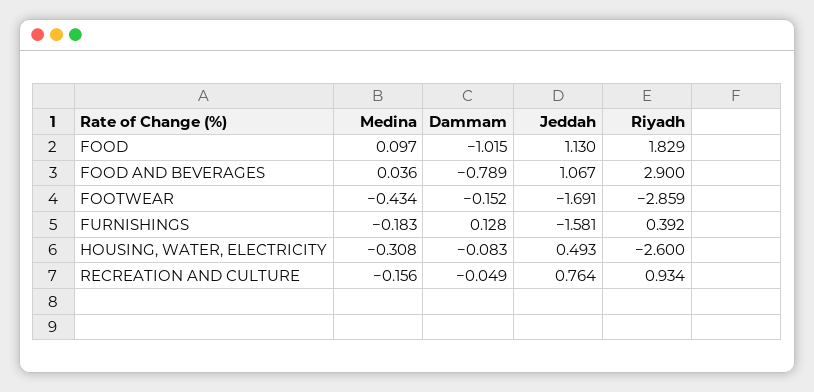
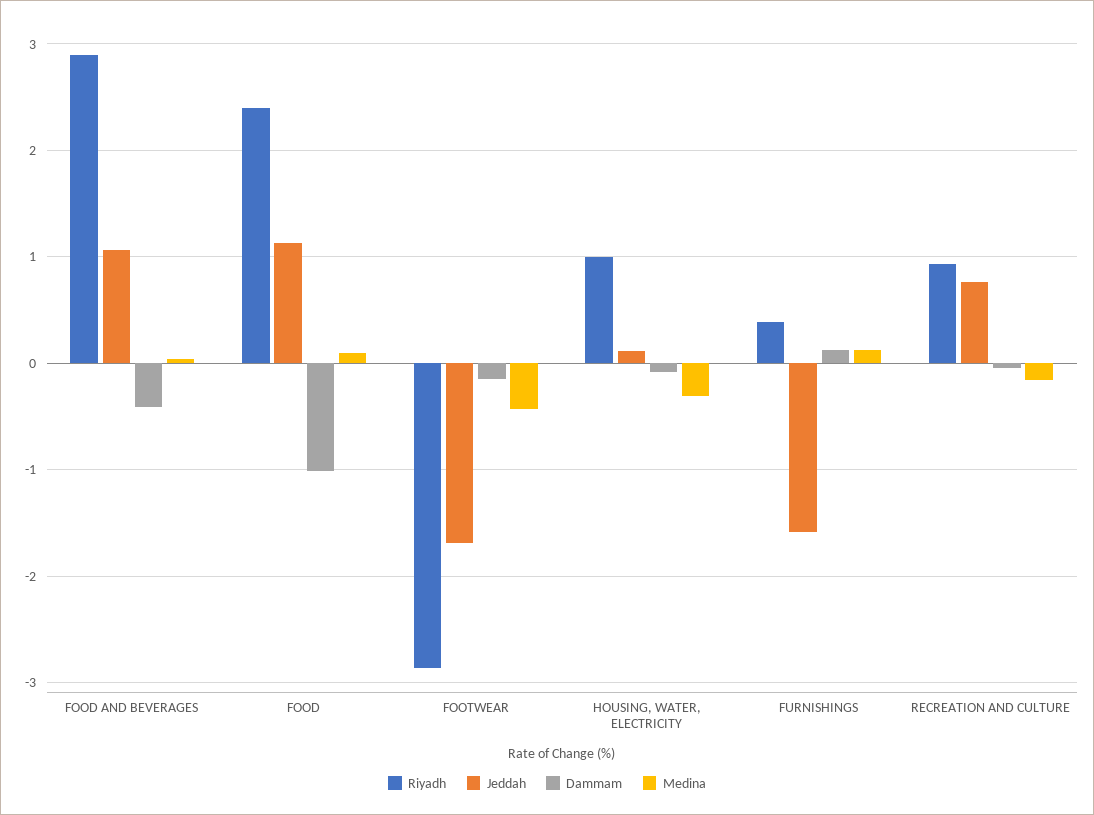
Riyadh, FOOD: 1.829 -> 2.4
Dammam, FOOD AND BEVERAGES: -0.789 -> -0.4
Medina, FURNISHINGS: -0.183 -> 0.1
Jeddah, HOUSING, WATER, ELECTRICITY: 0.493 -> 0.1
Riyadh, HOUSING, WATER, ELECTRICITY: -2.6 -> 1

